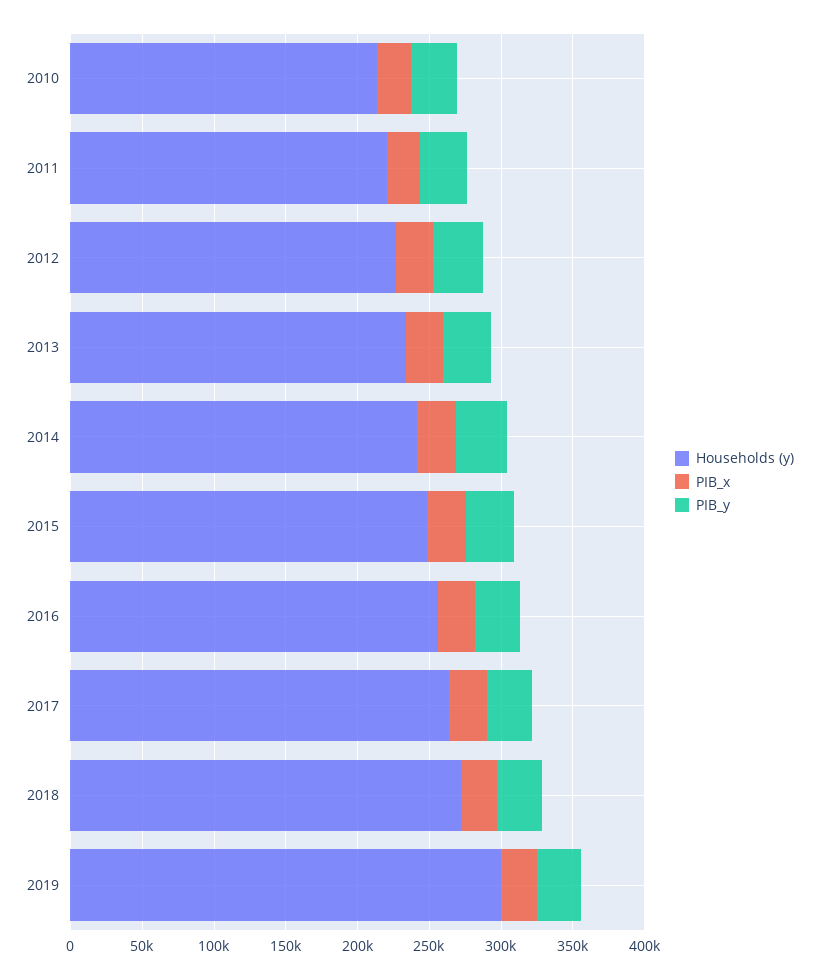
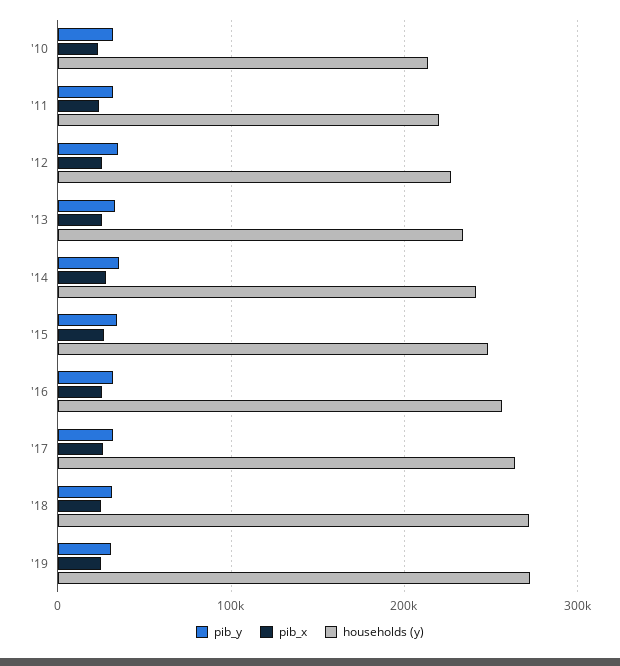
Households (y), 2019: 300000 -> 270000

